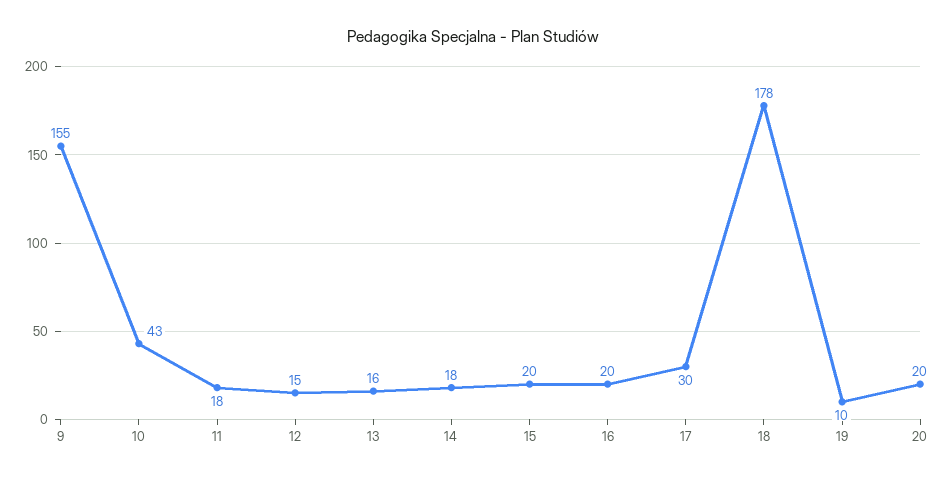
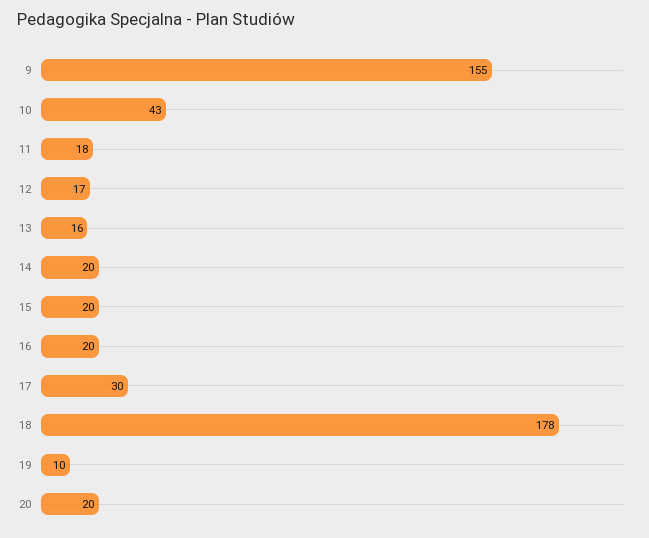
12: 15 -> 17
14: 18 -> 20

